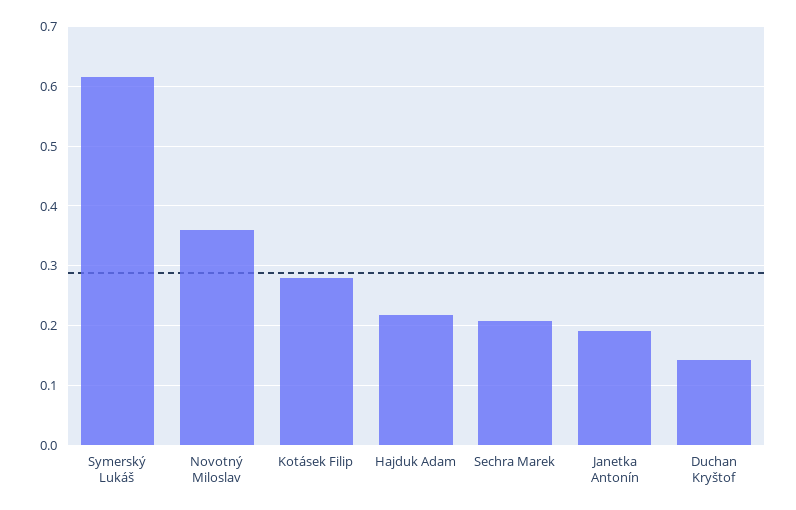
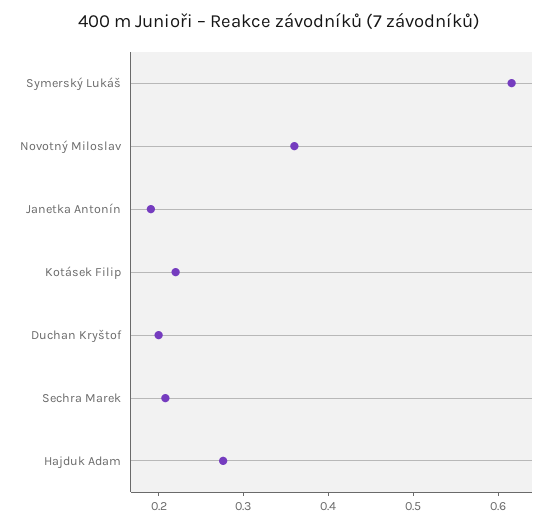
Kotásek Filip: 0.28 -> 0.22
Hajduk Adam: 0.22 -> 0.28
Duchan Kryštof: 0.14 -> 0.2

